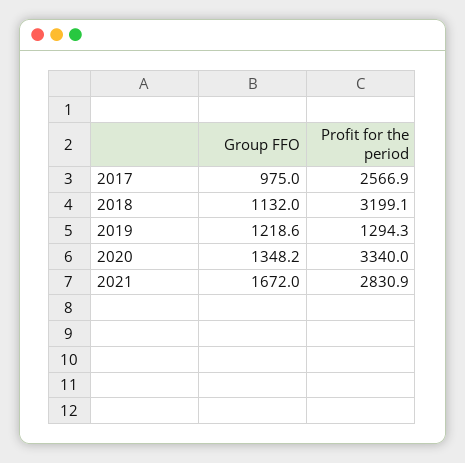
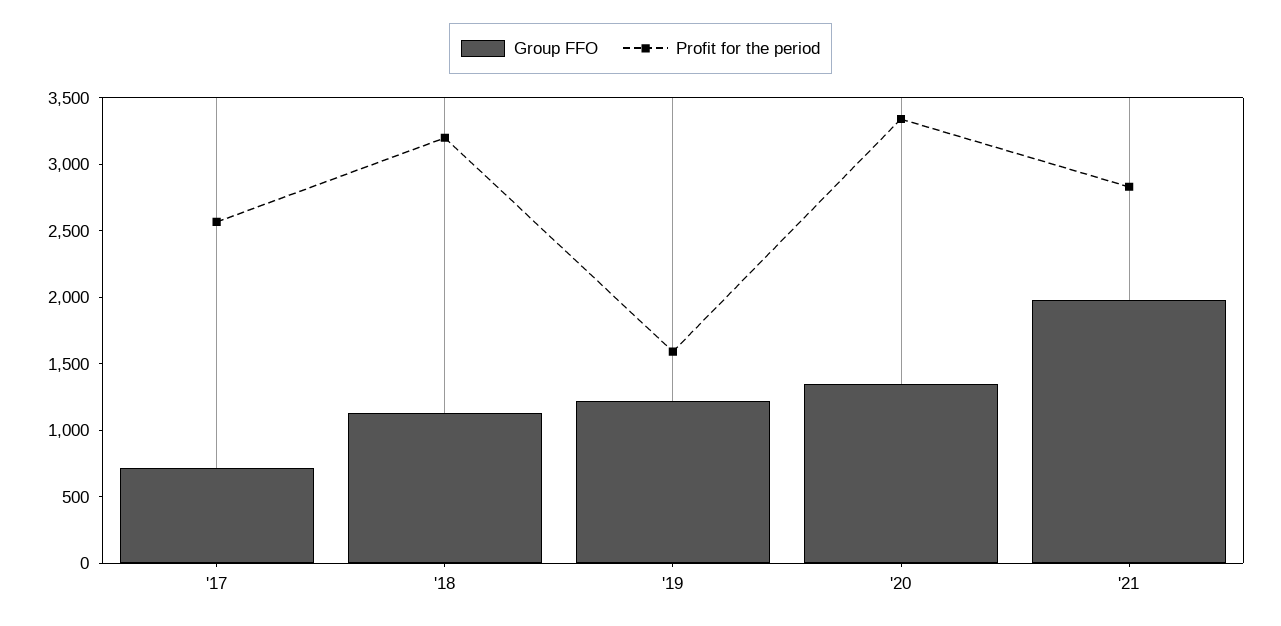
Group FFO, 2017: 975 -> 700
Profit for the period, 2019: 1294.3 -> 1600
Group FFO, 2021: 1672 -> 2000

